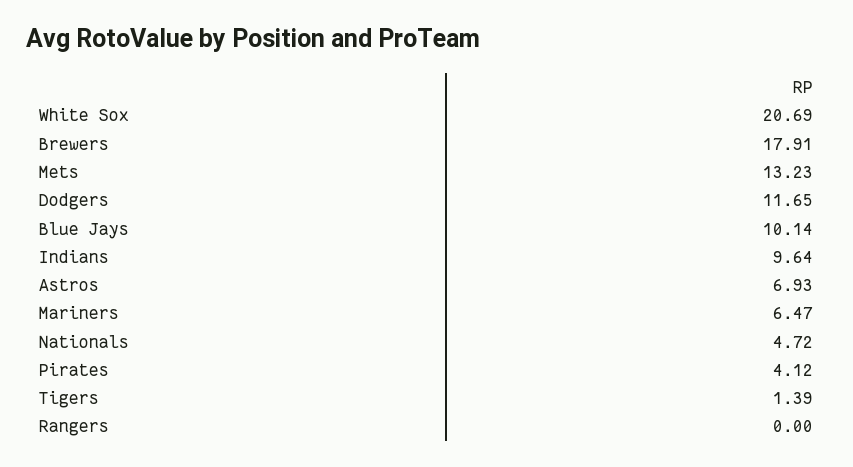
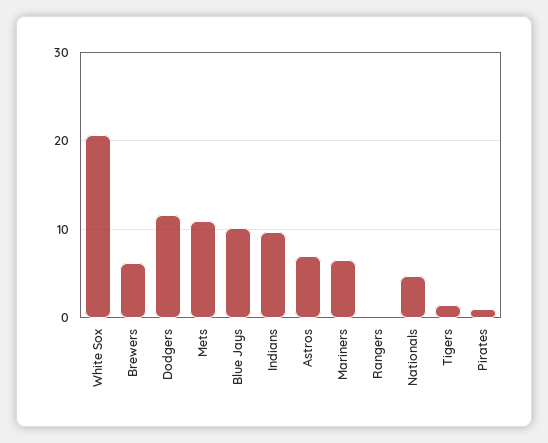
Brewers: 17.91 -> 6
Mets: 13.23 -> 11
Pirates: 4.12 -> 1

